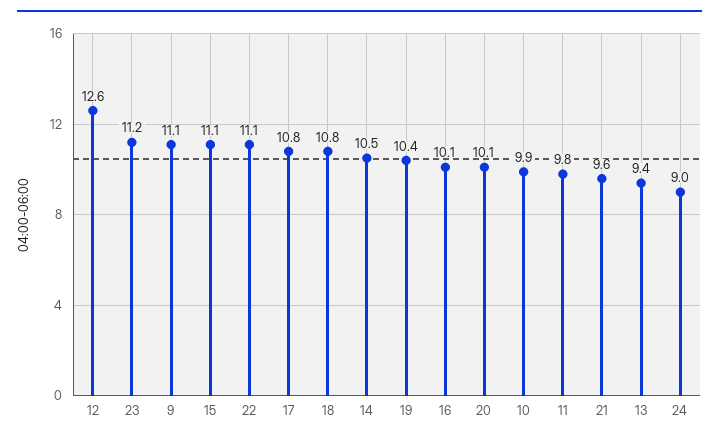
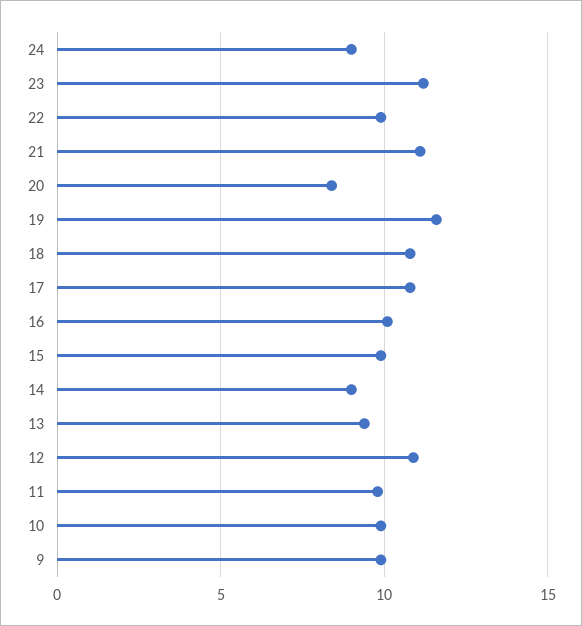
12: 12.6 -> 11
9: 11.1 -> 10
15: 11.1 -> 10
22: 11.1 -> 10
14: 10.5 -> 9
19: 10.4 -> 11.5
20: 10.1 -> 8.5
21: 9.6 -> 11

